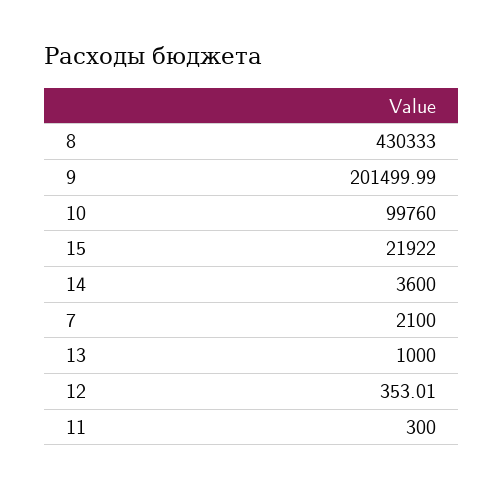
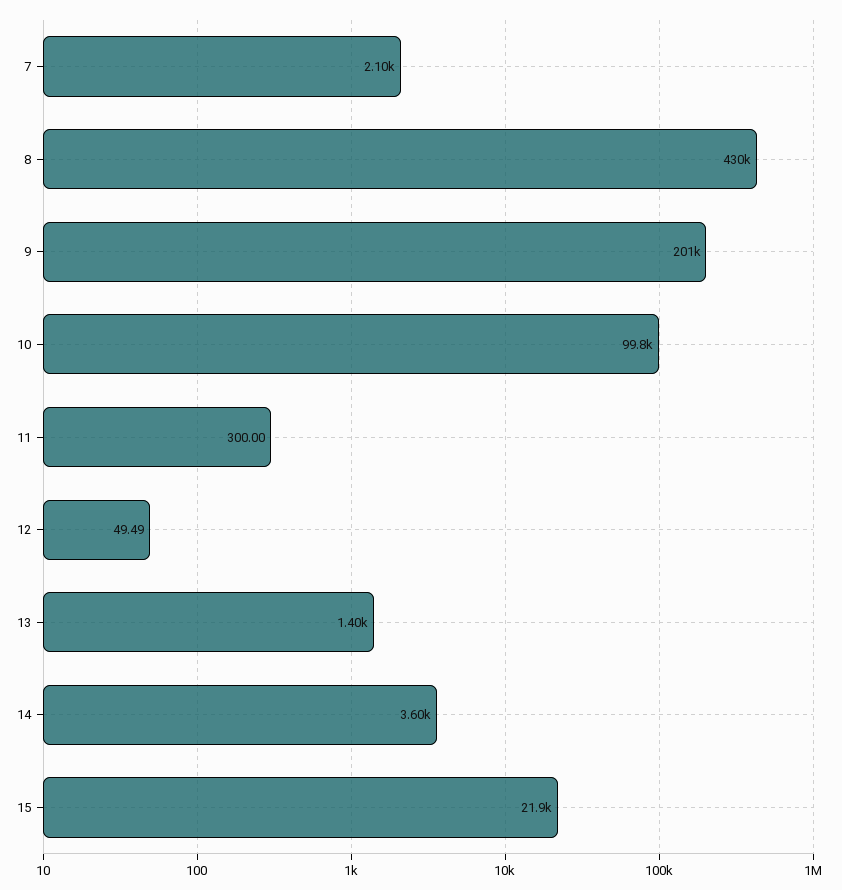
13: 1000 -> 1400
12: 353.01 -> 49.49

